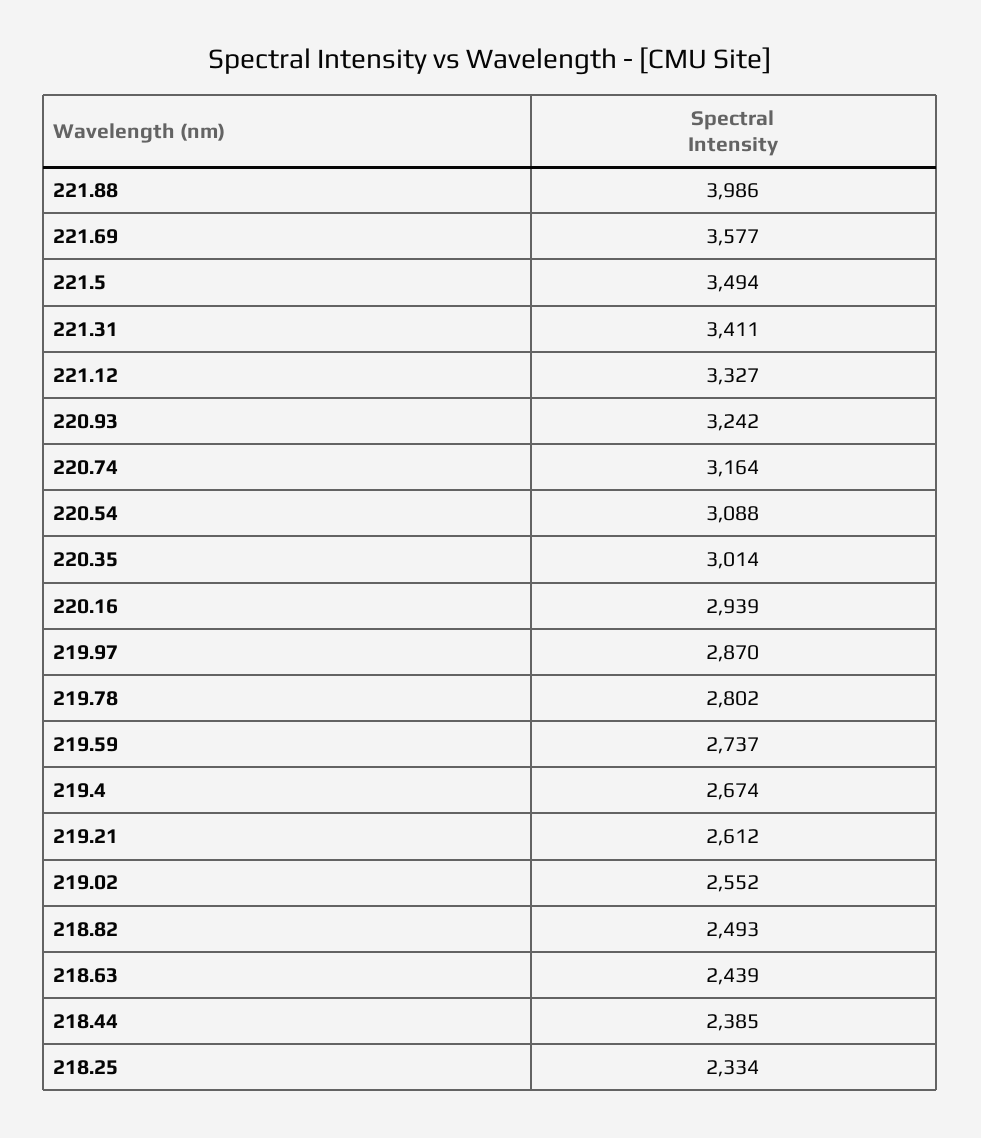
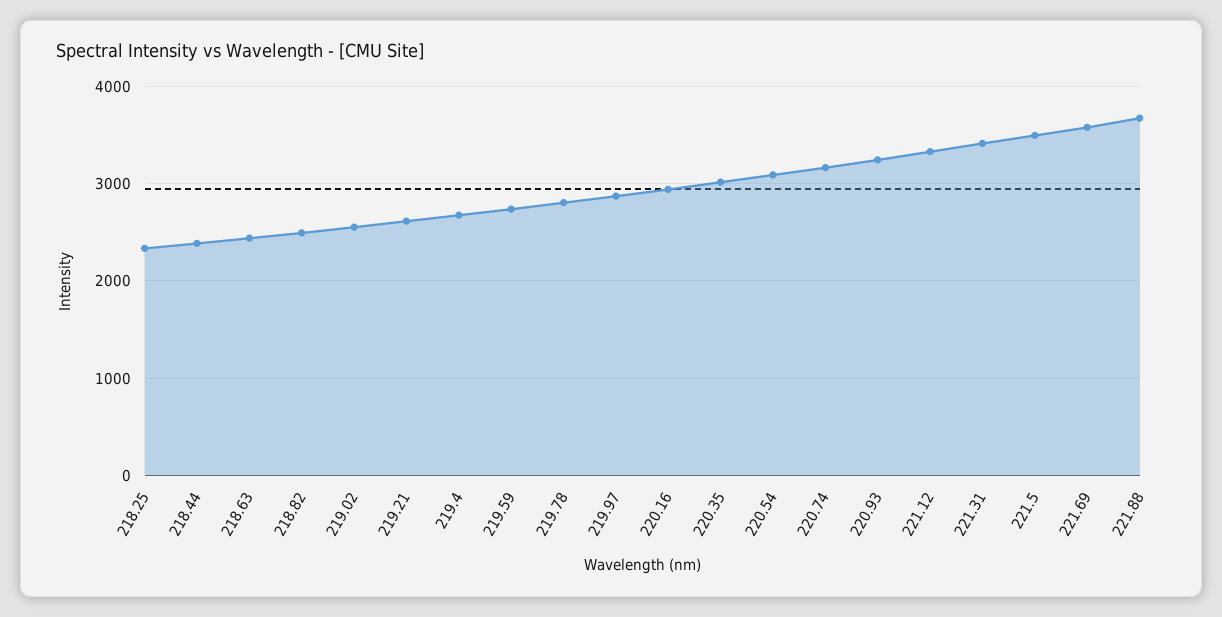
221.88: 3986 -> 3700

